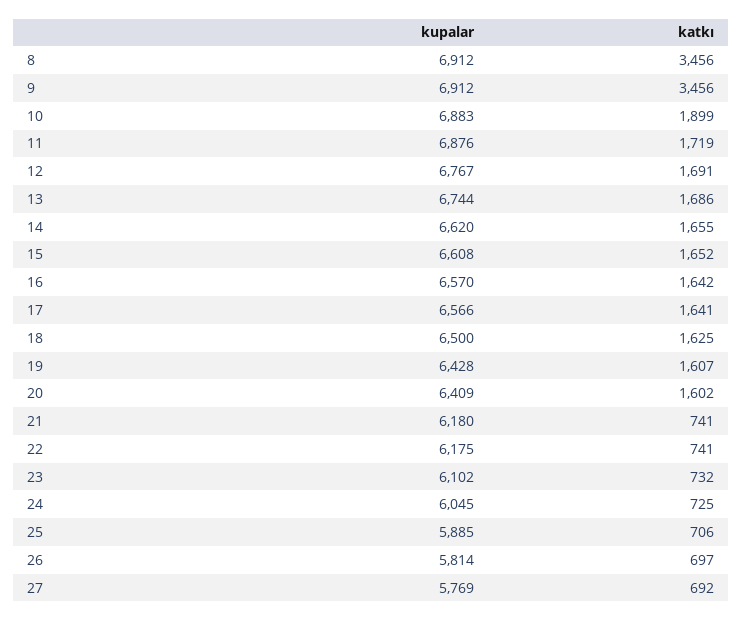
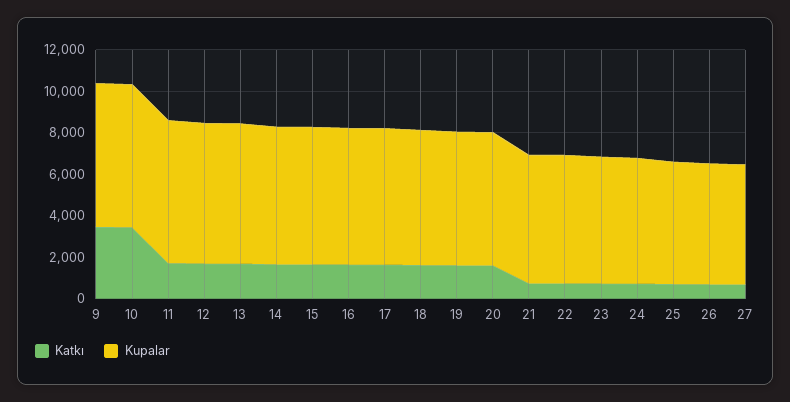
kupalar, 8: 6912 -> none
katkı, 8: 3456 -> none
katkı, 10: 1899 -> 3500

